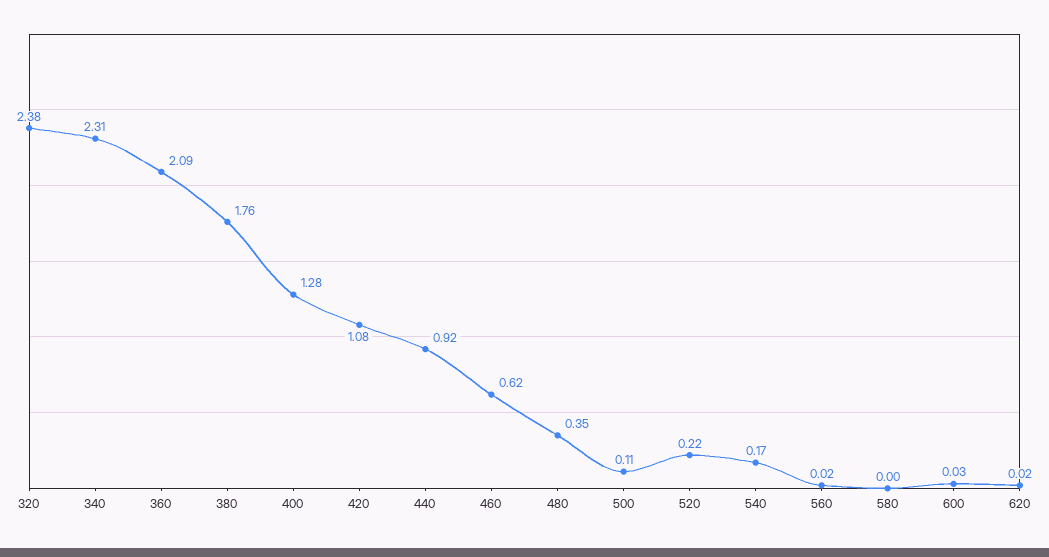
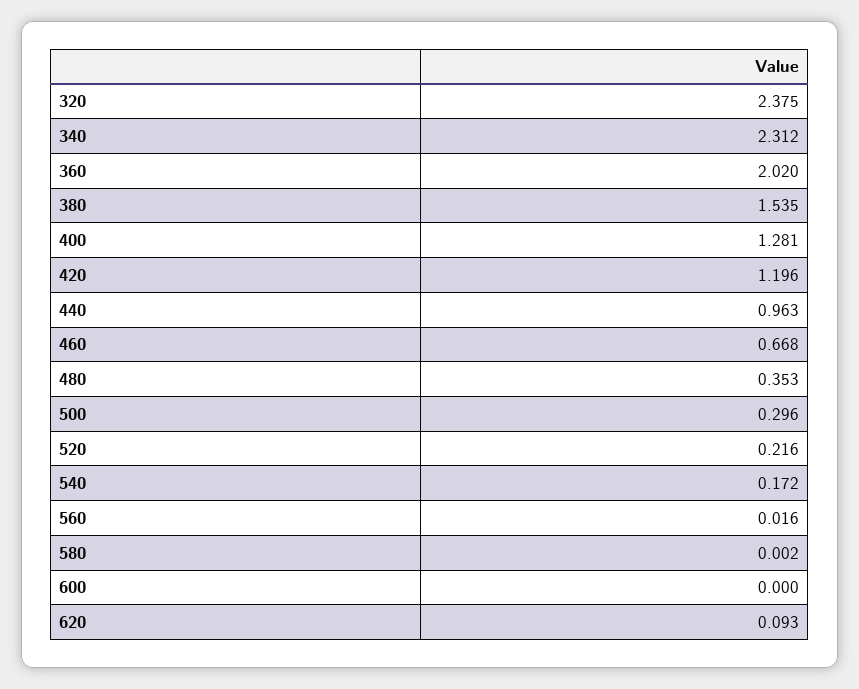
360: 2.09 -> 2.02
380: 1.76 -> 1.535
420: 1.08 -> 1.196
440: 0.92 -> 0.963
460: 0.62 -> 0.668
500: 0.11 -> 0.296
600: 0.03 -> 0
620: 0.02 -> 0.093

